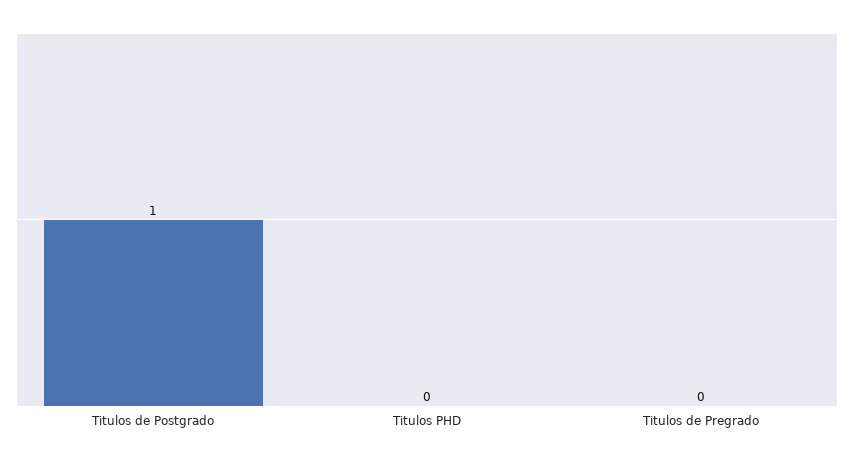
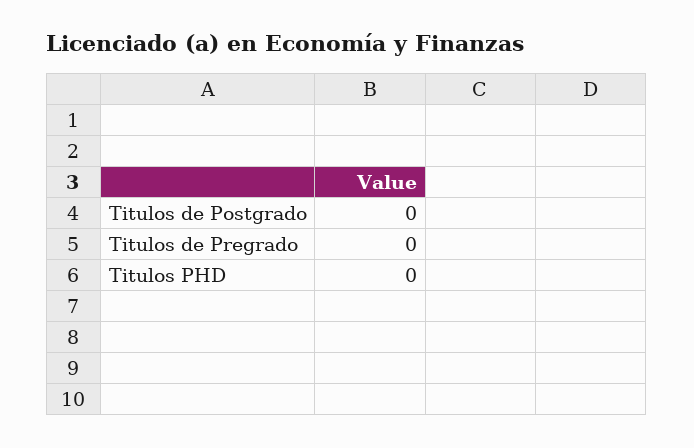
Titulos de Postgrado: 1 -> 0

